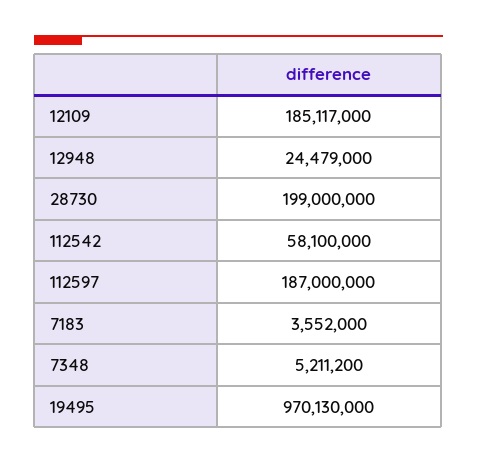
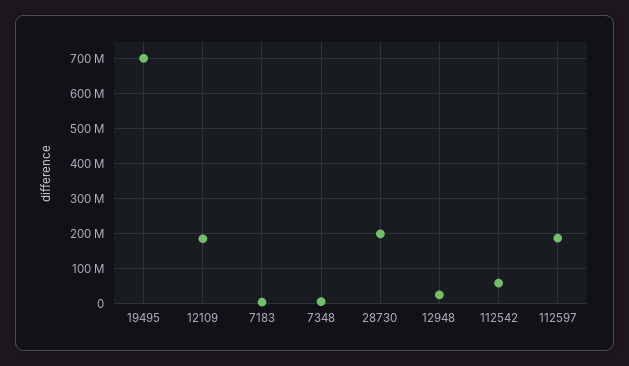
19495: 970130000 -> 700000000

